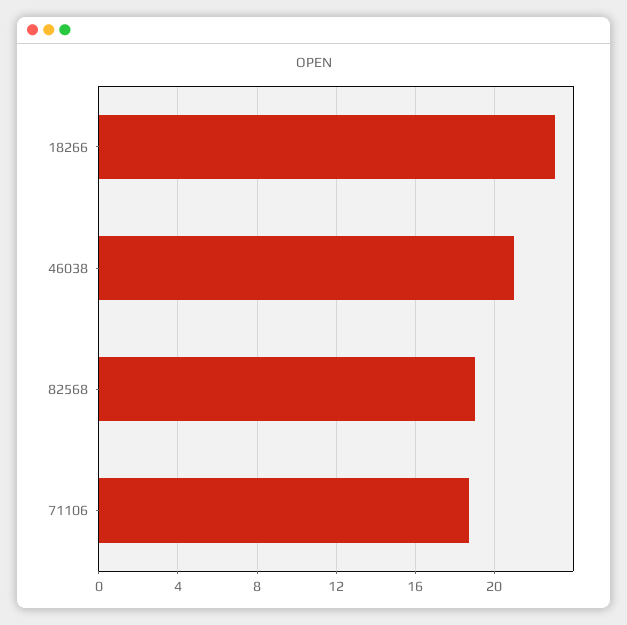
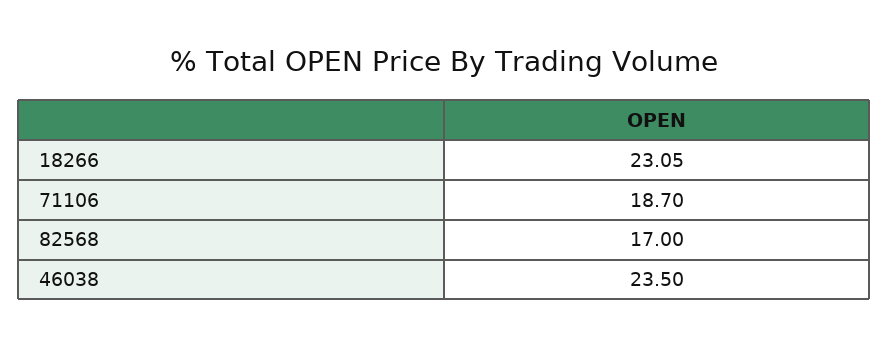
46038: 21 -> 23.5
82568: 19 -> 17

